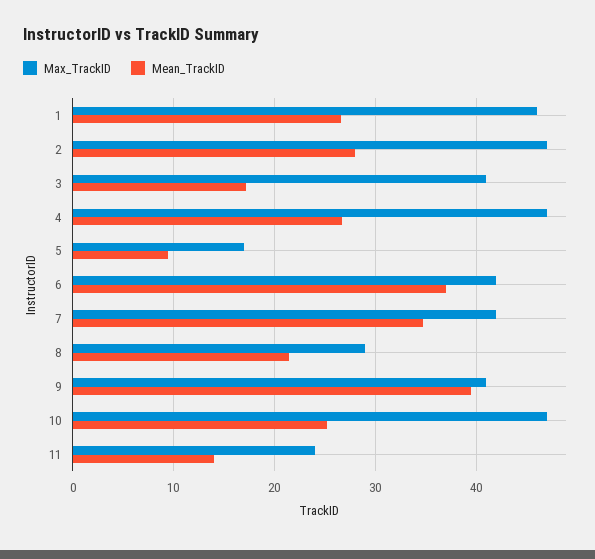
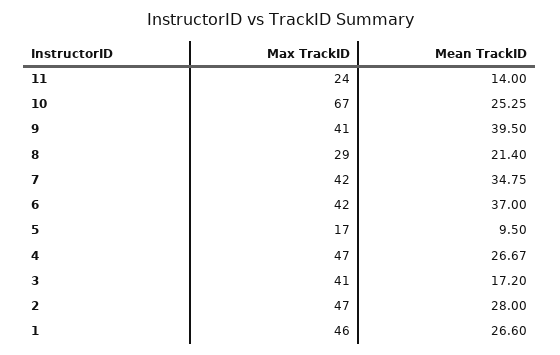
Max_TrackID, 10: 47 -> 67

